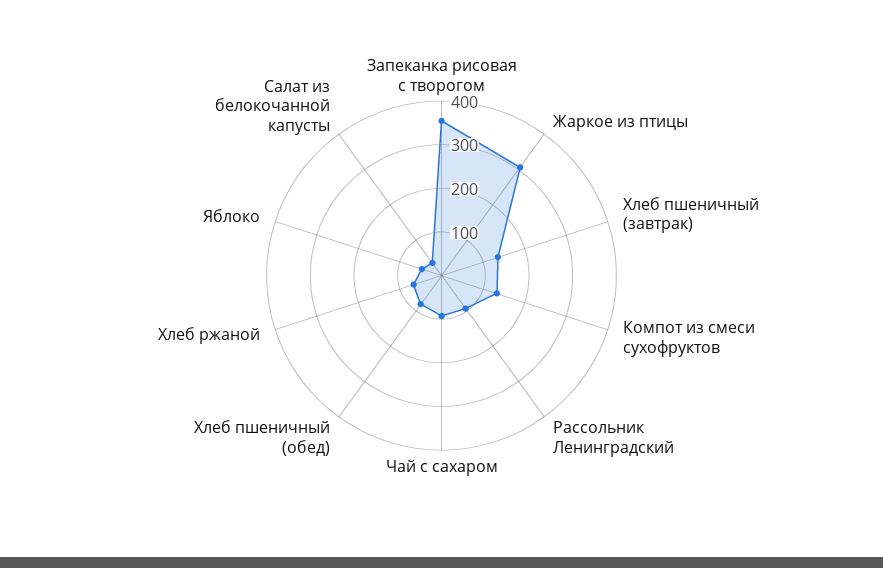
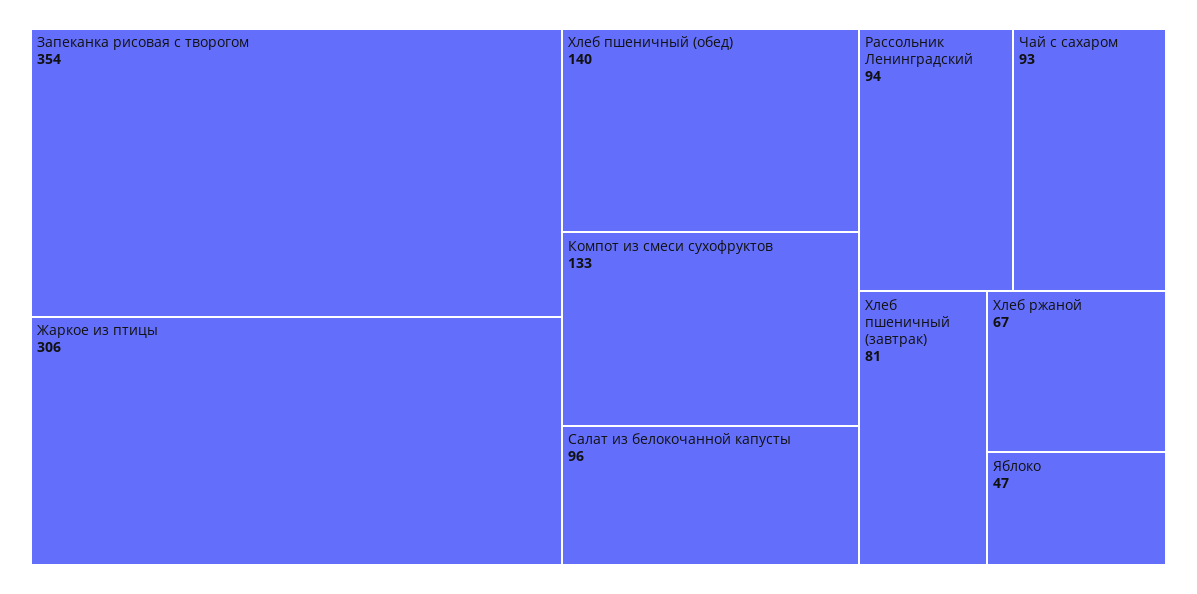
Хлеб пшеничный (завтрак): 140 -> 81
Хлеб пшеничный (обед): 80 -> 140
Салат из белокочанной капусты: 40 -> 96

